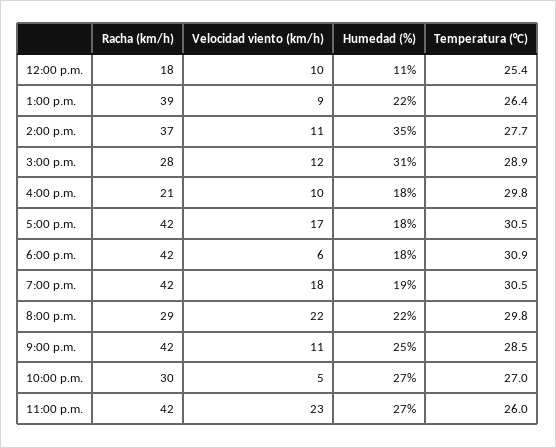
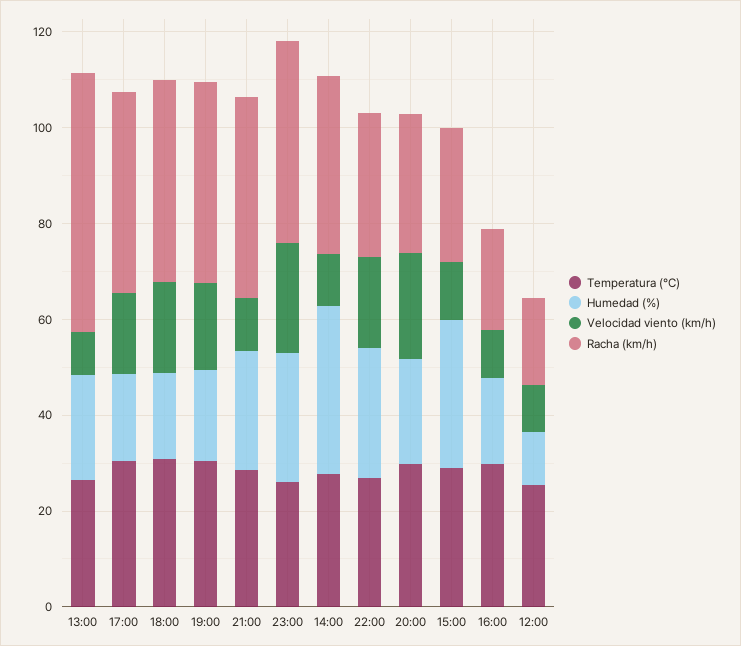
Racha (km/h), 1:00 p.m.: 39 -> 55
Velocidad viento (km/h), 6:00 p.m.: 6 -> 20
Velocidad viento (km/h), 10:00 p.m.: 5 -> 20

